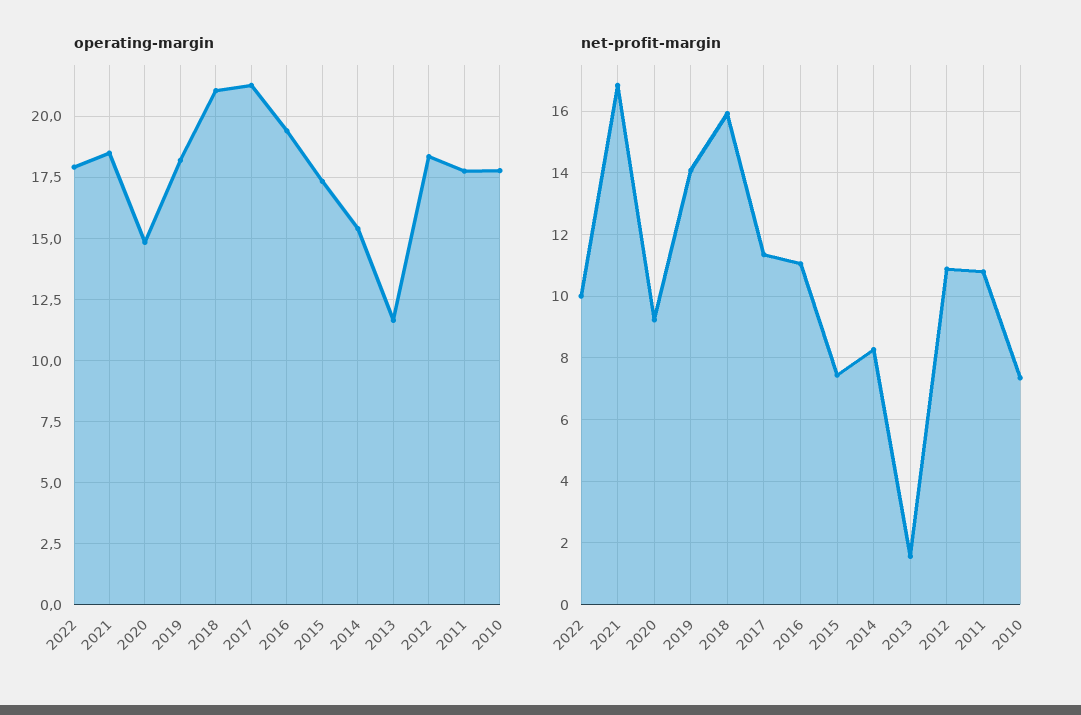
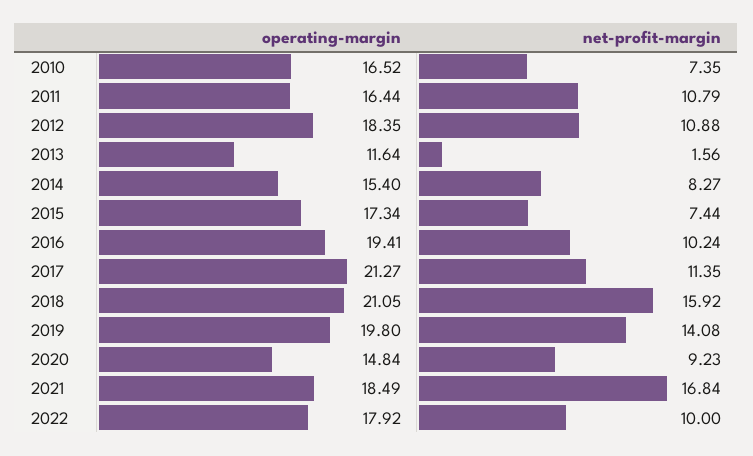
operating-margin, 2019: 18.25 -> 19.8
operating-margin, 2011: 17.75 -> 16.44
operating-margin, 2010: 17.75 -> 16.52
net-profit-margin, 2016: 11 -> 10.24

